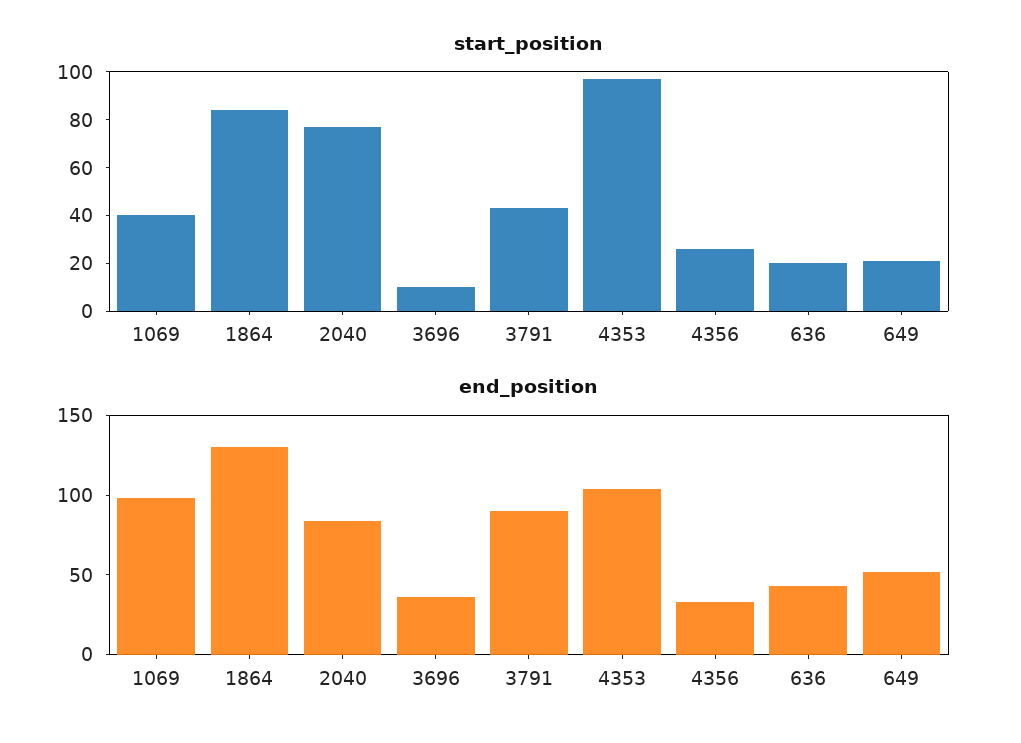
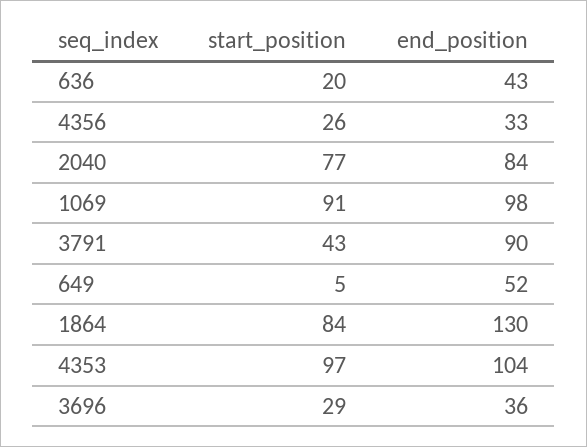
start_position, 1069: 40 -> 91
start_position, 3696: 10 -> 29
start_position, 649: 20 -> 5

